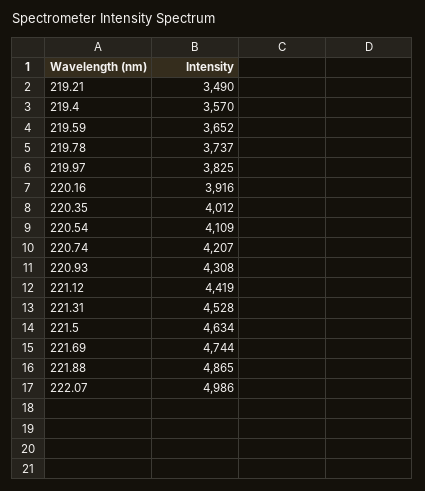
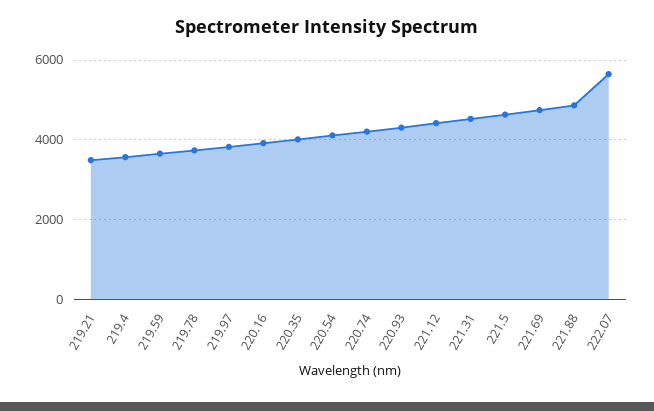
222.07: 4986 -> 5600

